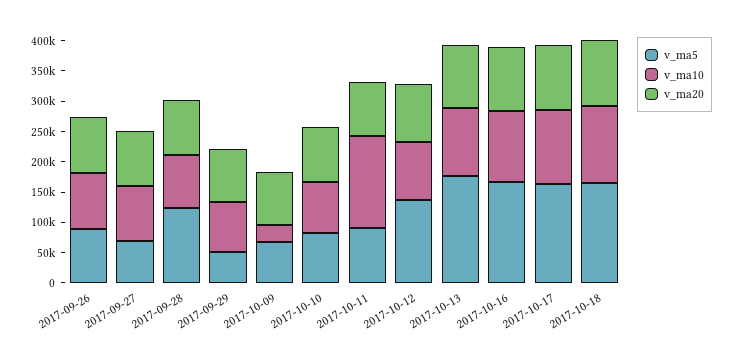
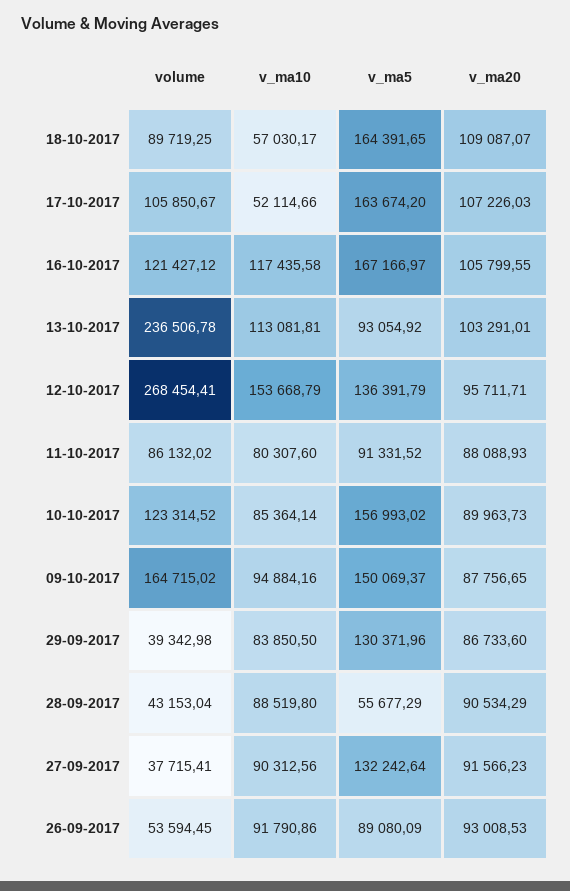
v_ma5, 2017-09-27: 75000 -> 132242.64
v_ma5, 2017-09-28: 125000 -> 55677.29
v_ma5, 2017-09-29: 50000 -> 130371.96
v_ma5, 2017-10-09: 75000 -> 150069.37
v_ma10, 2017-10-09: 25000 -> 94884.16
v_ma5, 2017-10-10: 75000 -> 156993.02
v_ma10, 2017-10-11: 150000 -> 80307.6
v_ma10, 2017-10-12: 100000 -> 153668.79
v_ma5, 2017-10-13: 175000 -> 93054.92
v_ma10, 2017-10-17: 125000 -> 52114.66
v_ma10, 2017-10-18: 125000 -> 57030.17
volume, 2017-10-18: none -> 89719.25
volume, 2017-10-17: none -> 105850.67
volume, 2017-10-16: none -> 121427.12
volume, 2017-10-13: none -> 236506.78
volume, 2017-10-12: none -> 268454.41
volume, 2017-10-11: none -> 86132.02
volume, 2017-10-10: none -> 123314.52
volume, 2017-10-09: none -> 164715.02
volume, 2017-09-29: none -> 39342.98
volume, 2017-09-28: none -> 43153.04
volume, 2017-09-27: none -> 37715.41
volume, 2017-09-26: none -> 53594.45

